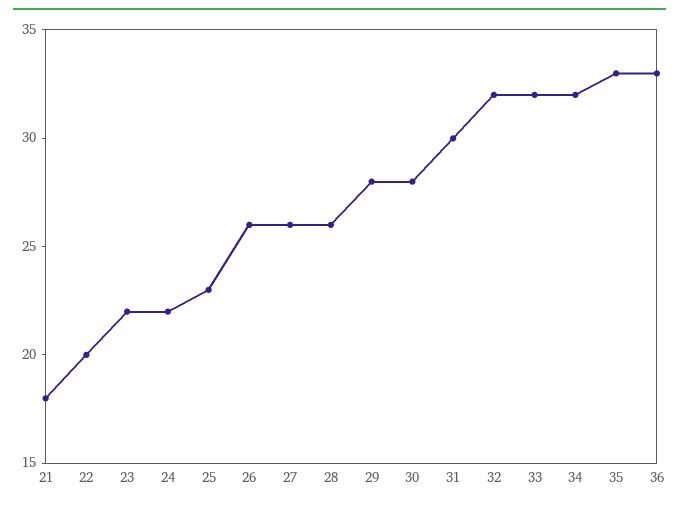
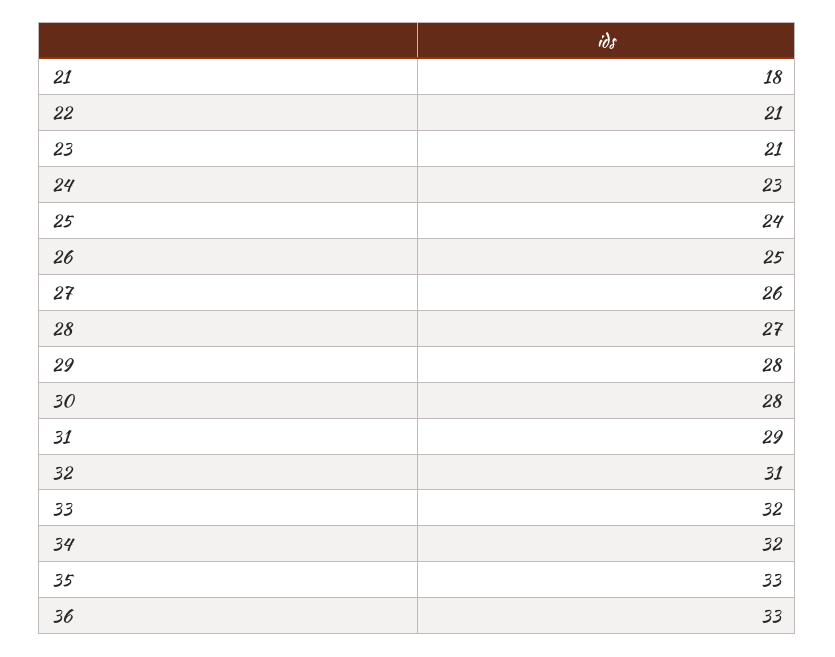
22: 20 -> 21
23: 22 -> 21
24: 22 -> 23
25: 23 -> 24
26: 26 -> 25
28: 26 -> 27
31: 30 -> 29
32: 32 -> 31

